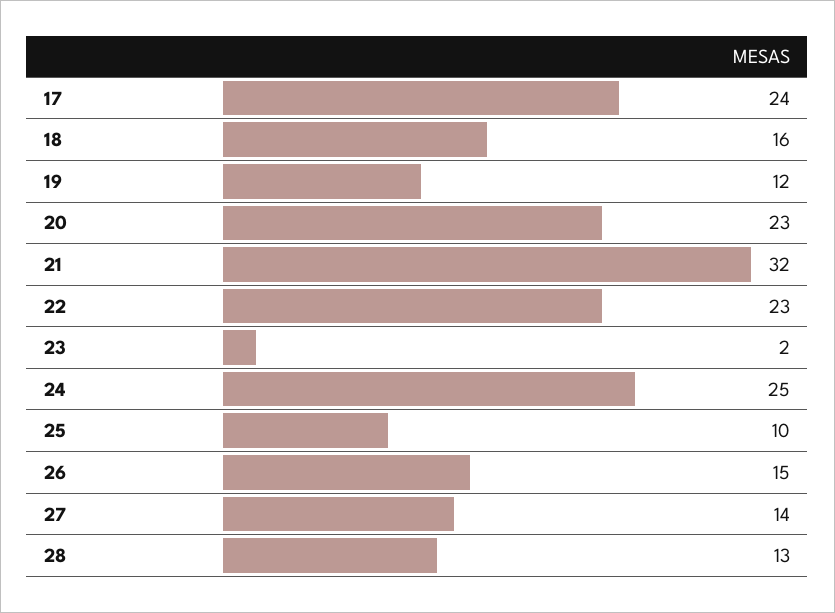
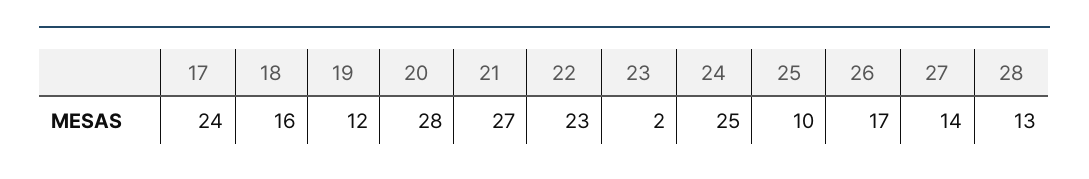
20: 23 -> 28
21: 32 -> 27
26: 15 -> 17

